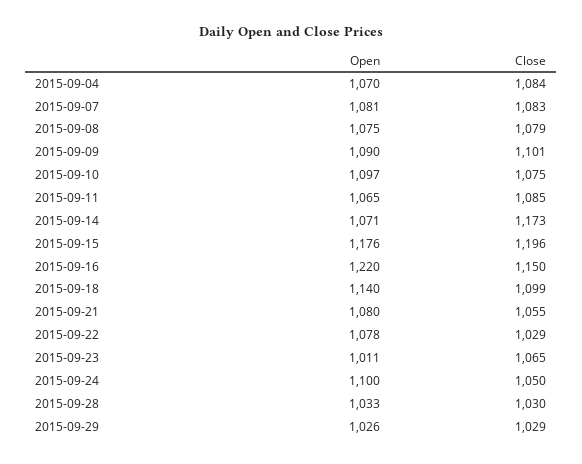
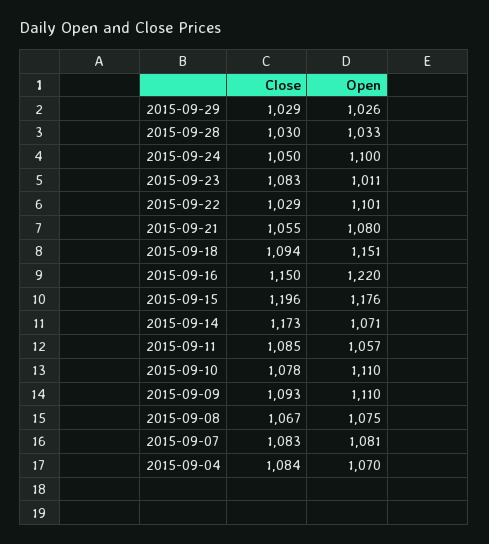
Close, 2015-09-08: 1079 -> 1067
Open, 2015-09-09: 1090 -> 1110
Close, 2015-09-09: 1101 -> 1093
Open, 2015-09-10: 1097 -> 1110
Close, 2015-09-10: 1075 -> 1078
Open, 2015-09-11: 1065 -> 1057
Open, 2015-09-18: 1140 -> 1151
Close, 2015-09-18: 1099 -> 1094
Open, 2015-09-22: 1078 -> 1101
Close, 2015-09-23: 1065 -> 1083

